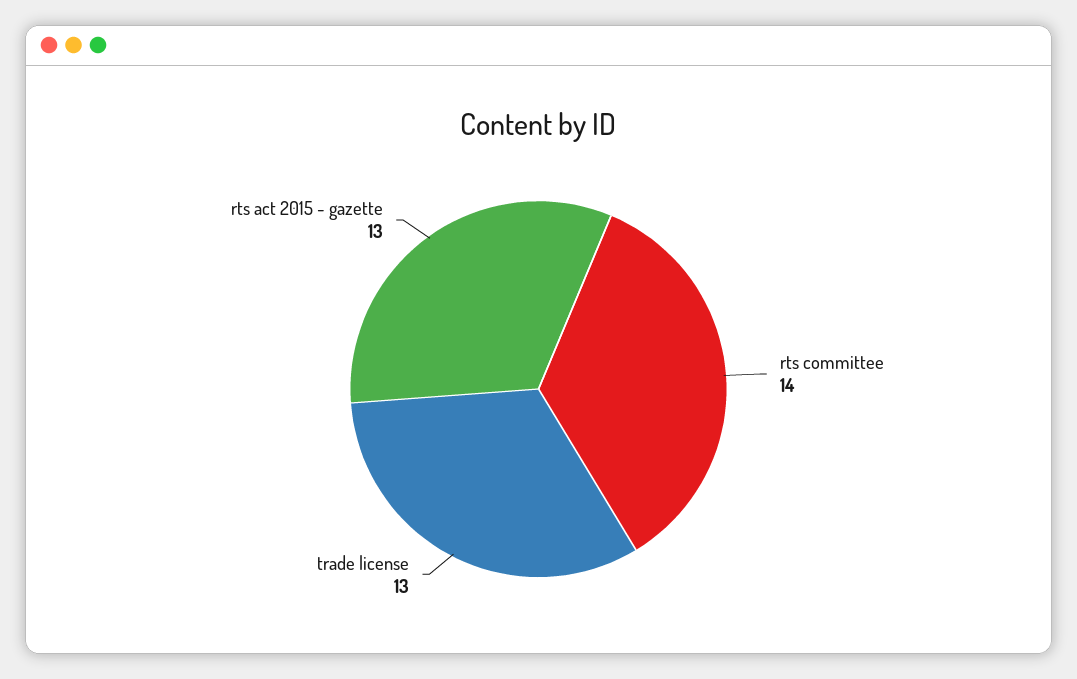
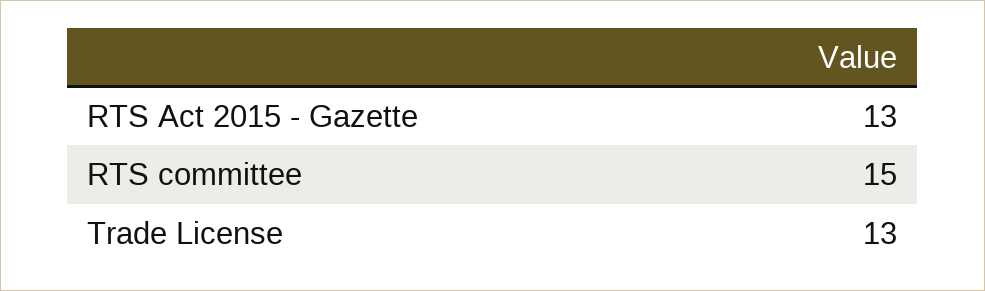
rts committee: 14 -> 15

